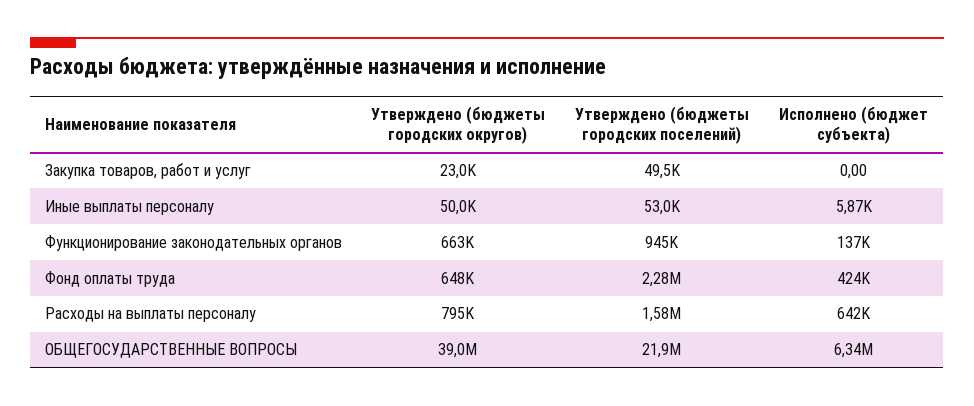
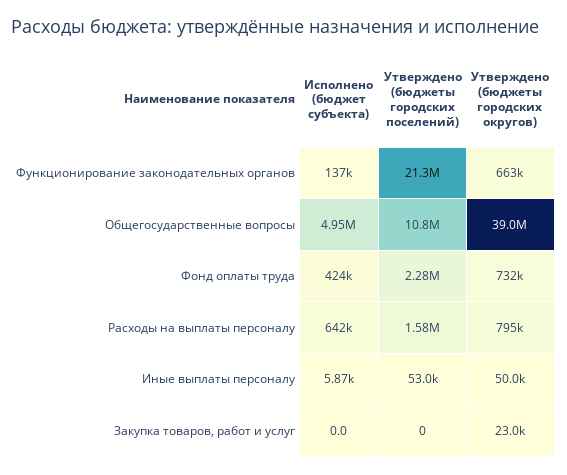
Утверждено (бюджеты городских поселений), Закупка товаров, работ и услуг: 49500 -> 0
Утверждено (бюджеты городских поселений), Функционирование законодательных органов: 945000 -> 21300000
Утверждено (бюджеты городских округов), Фонд оплаты труда: 648000 -> 732000
Утверждено (бюджеты городских поселений), ОБЩЕГОСУДАРСТВЕННЫЕ ВОПРОСЫ: 21900000 -> 10800000
Исполнено (бюджет субъекта), ОБЩЕГОСУДАРСТВЕННЫЕ ВОПРОСЫ: 6340000 -> 4950000

